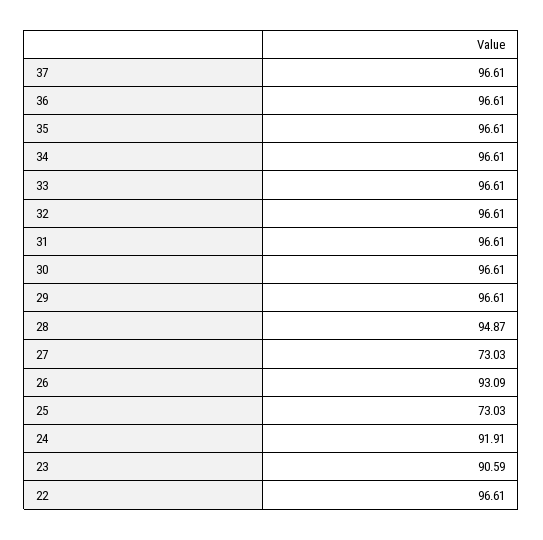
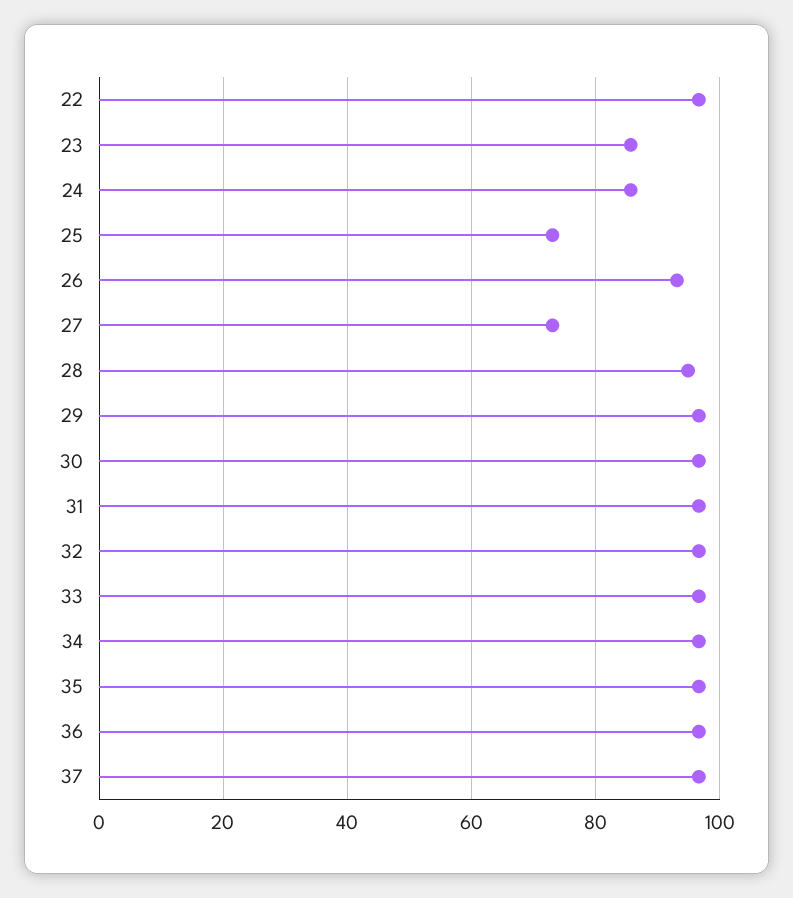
24: 91.91 -> 86
23: 90.59 -> 86

